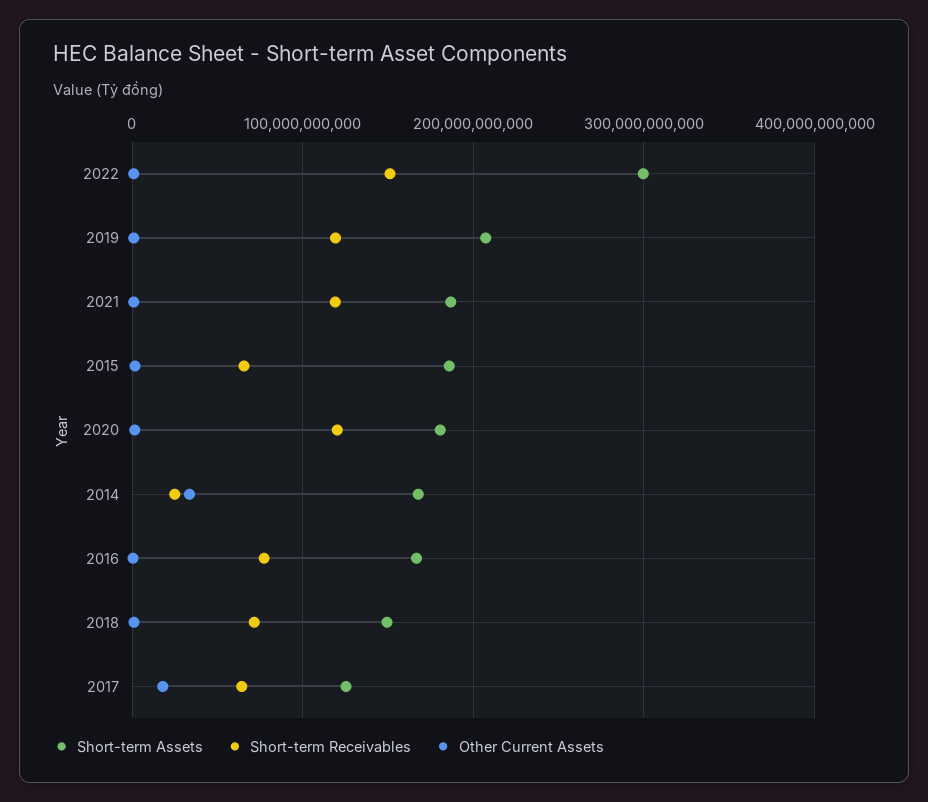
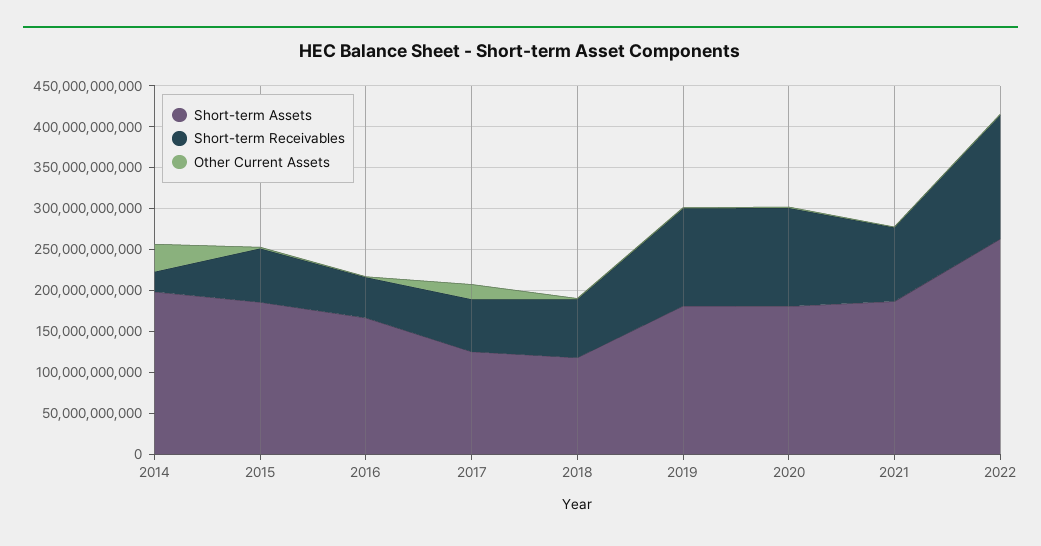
Short-term Assets, 2022: 300000000000 -> 260000000000
Short-term Assets, 2019: 210000000000 -> 180000000000
Short-term Receivables, 2021: 120000000000 -> 90000000000
Short-term Assets, 2014: 170000000000 -> 200000000000
Short-term Receivables, 2016: 80000000000 -> 50000000000
Short-term Assets, 2018: 150000000000 -> 120000000000

